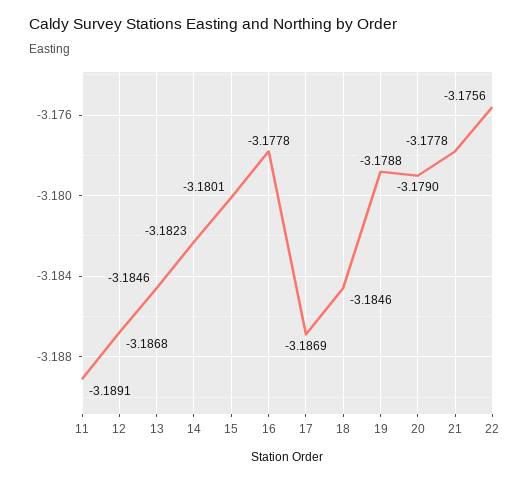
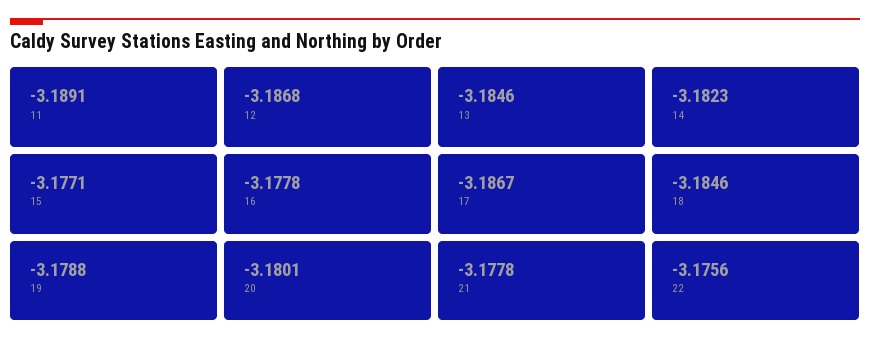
15: -3.1801 -> -3.1771
17: -3.1869 -> -3.1867
20: -3.179 -> -3.1801

